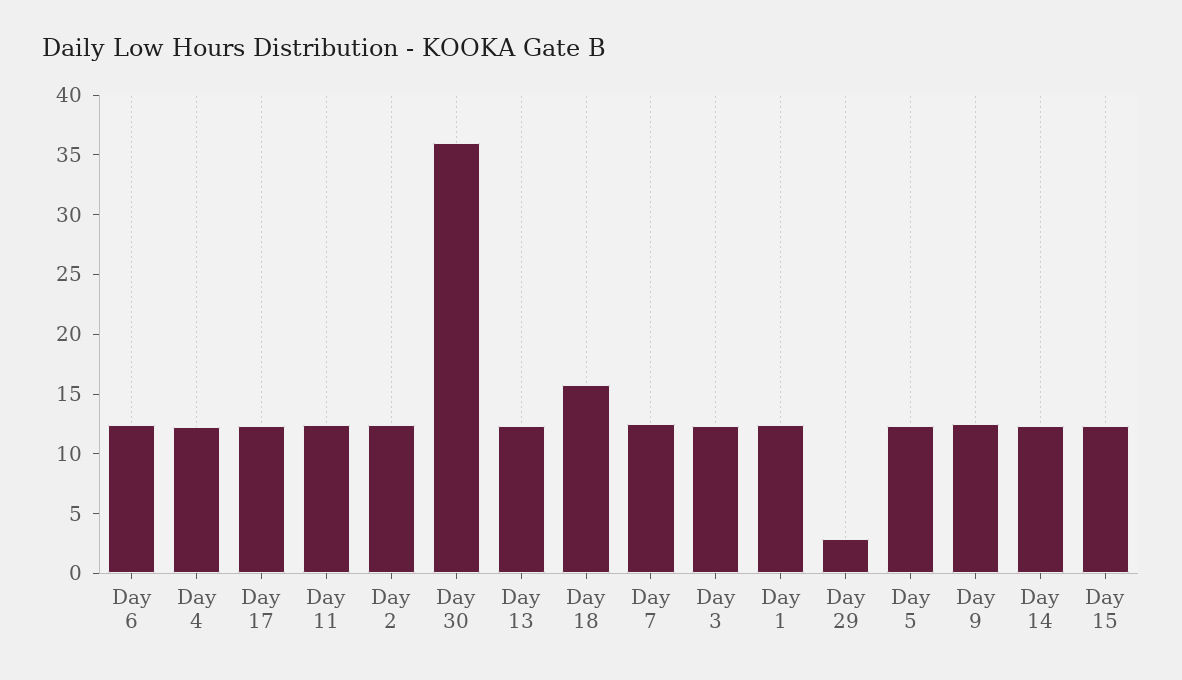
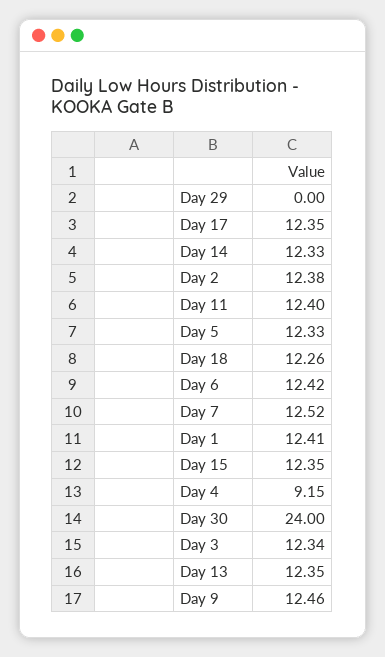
Day 4: 12 -> 9.15
Day 30: 36 -> 24
Day 18: 16 -> 12.26
Day 29: 3 -> 0

